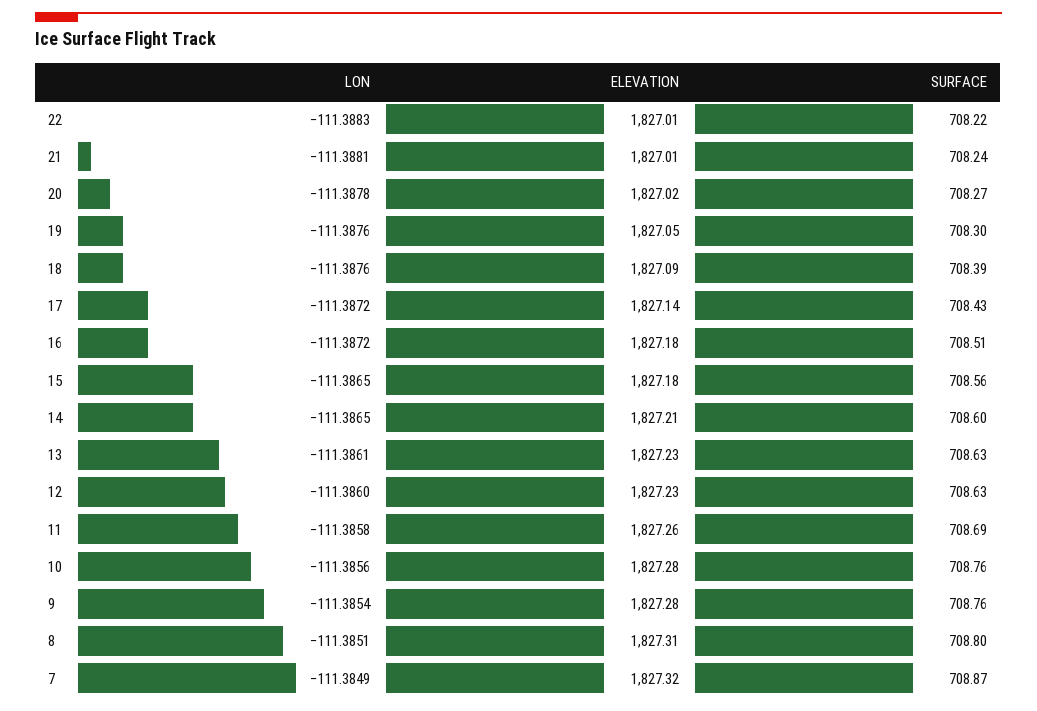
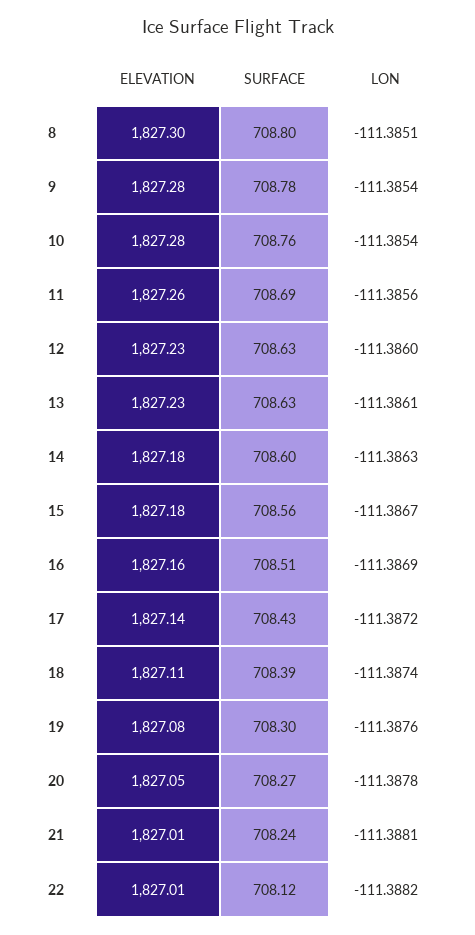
LON, 22: -111.3883 -> -111.3882
SURFACE, 22: 708.22 -> 708.12
ELEVATION, 20: 1827.02 -> 1827.05
ELEVATION, 19: 1827.05 -> 1827.08
LON, 18: -111.3876 -> -111.3874
ELEVATION, 18: 1827.09 -> 1827.11
LON, 16: -111.3872 -> -111.3869
ELEVATION, 16: 1827.18 -> 1827.16
LON, 15: -111.3865 -> -111.3867
LON, 14: -111.3865 -> -111.3863
ELEVATION, 14: 1827.21 -> 1827.18
LON, 11: -111.3858 -> -111.3856
LON, 10: -111.3856 -> -111.3854
SURFACE, 9: 708.76 -> 708.78
ELEVATION, 8: 1827.31 -> 1827.3
LON, 7: -111.3849 -> none
ELEVATION, 7: 1827.32 -> none
SURFACE, 7: 708.87 -> none

